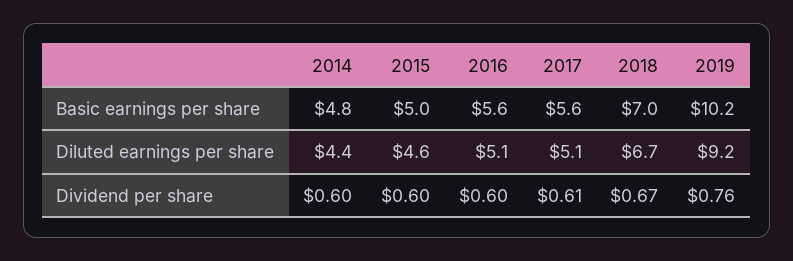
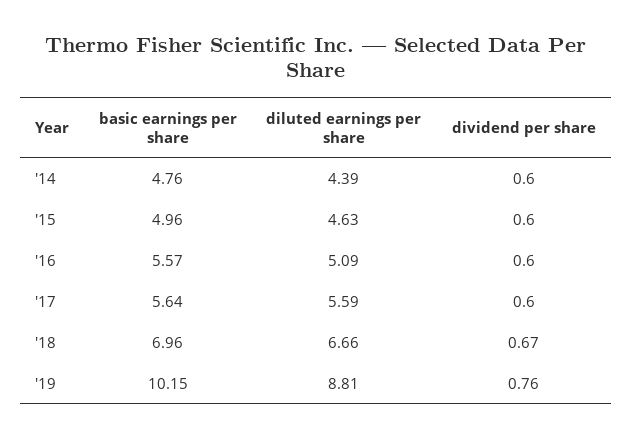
2017, Diluted earnings per share: 5.1 -> 5.59
2019, Diluted earnings per share: 9.2 -> 8.81
2017, Dividend per share: 0.61 -> 0.6

